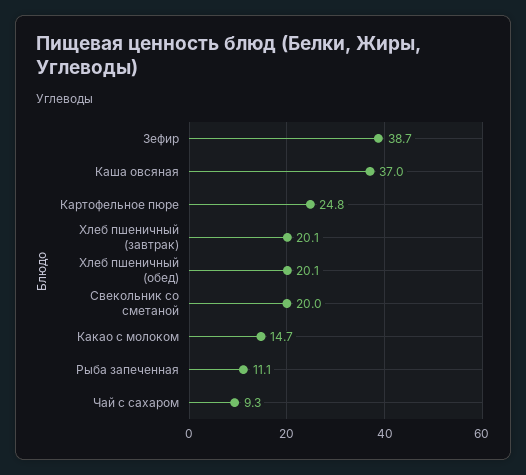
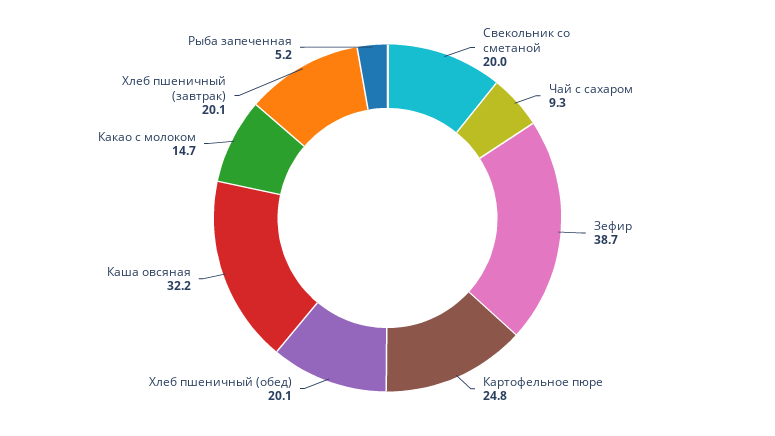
Каша овсяная: 37 -> 32.2
Рыба запеченная: 11.1 -> 5.2

